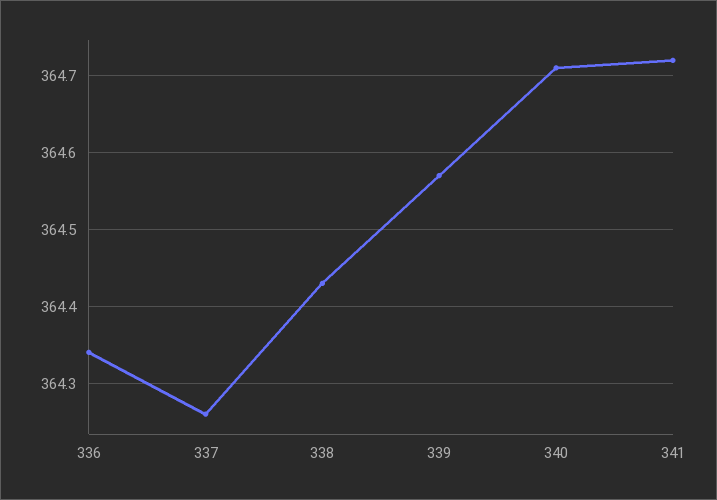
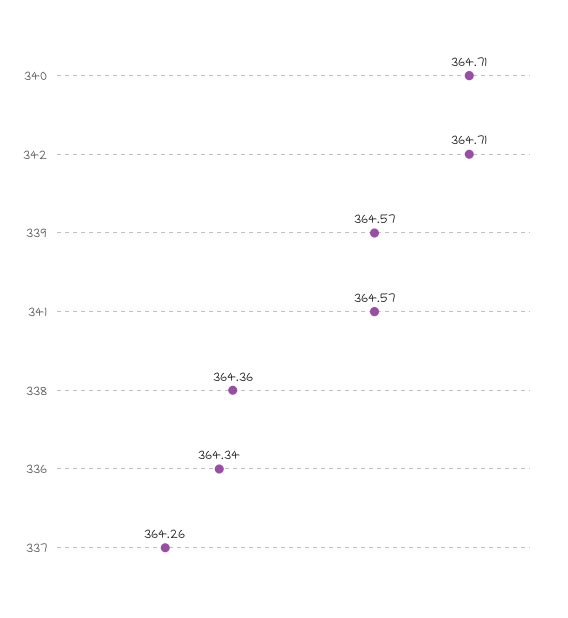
338: 364.43 -> 364.36
341: 364.72 -> 364.57
342: none -> 364.71

